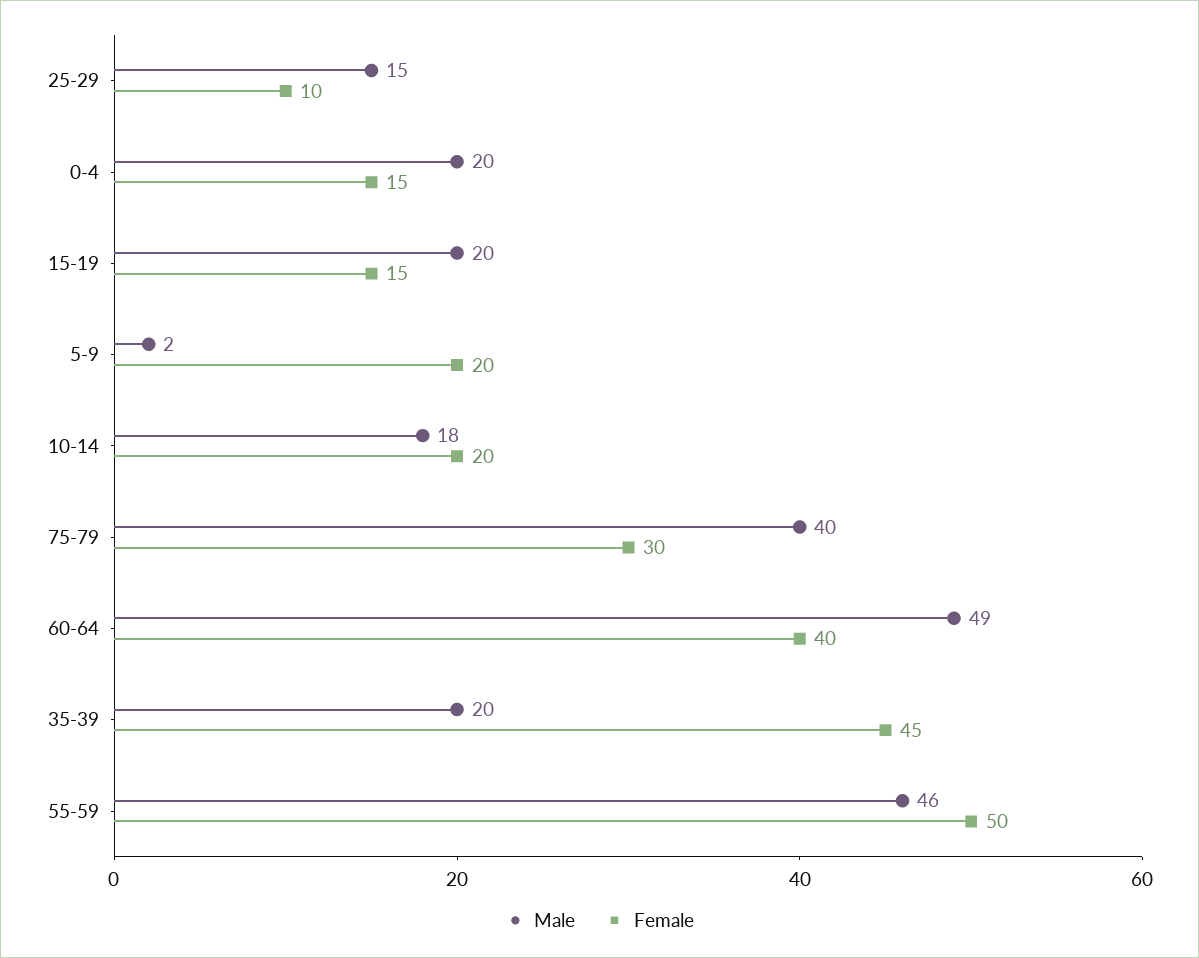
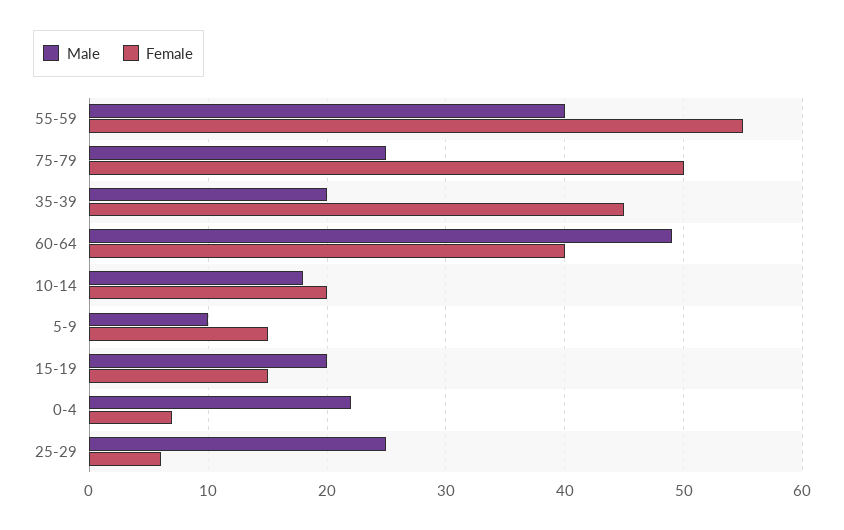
Male, 25-29: 15 -> 25
Female, 25-29: 10 -> 6
Male, 0-4: 20 -> 22
Female, 0-4: 15 -> 7
Male, 5-9: 2 -> 10
Female, 5-9: 20 -> 15
Male, 75-79: 40 -> 25
Female, 75-79: 30 -> 50
Male, 55-59: 46 -> 40
Female, 55-59: 50 -> 55

